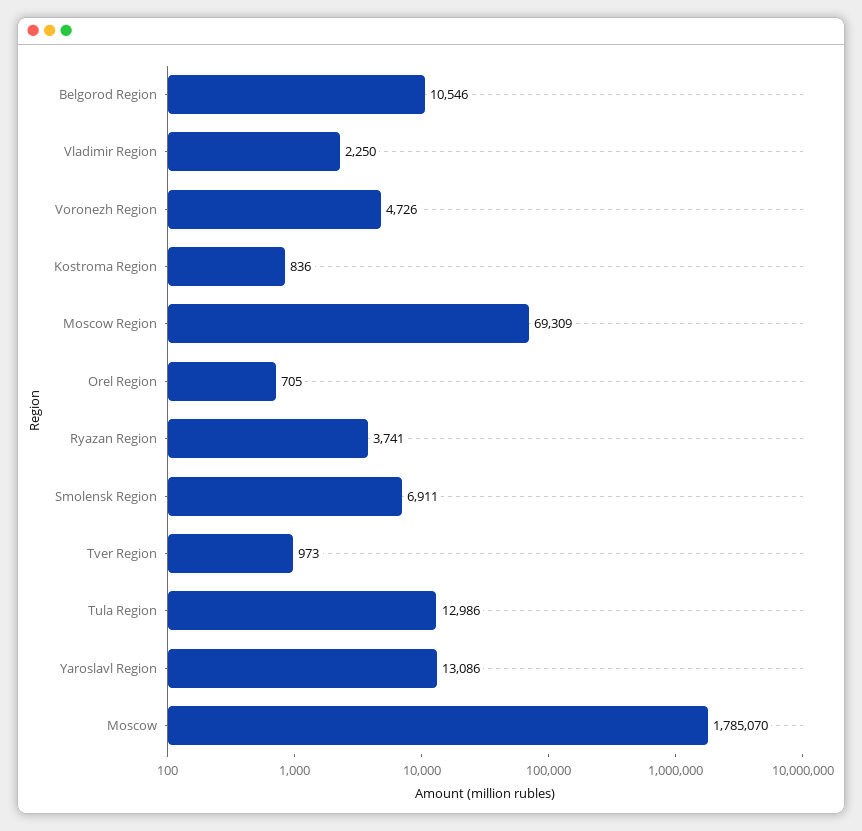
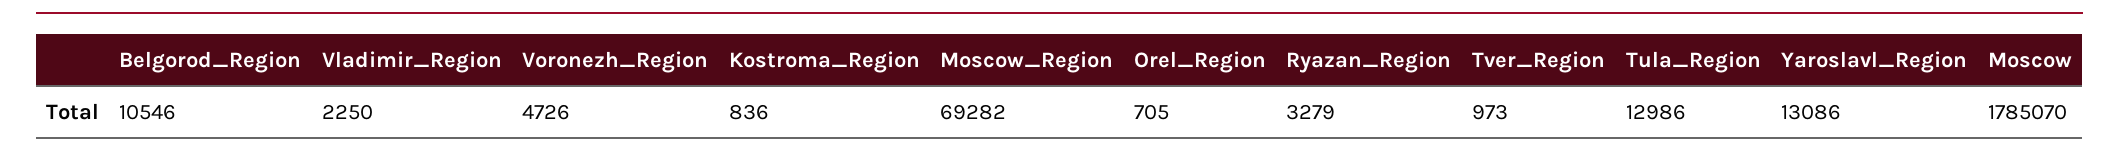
Moscow Region: 69309 -> 69282
Ryazan Region: 3741 -> 3279
Smolensk Region: 6911 -> none

